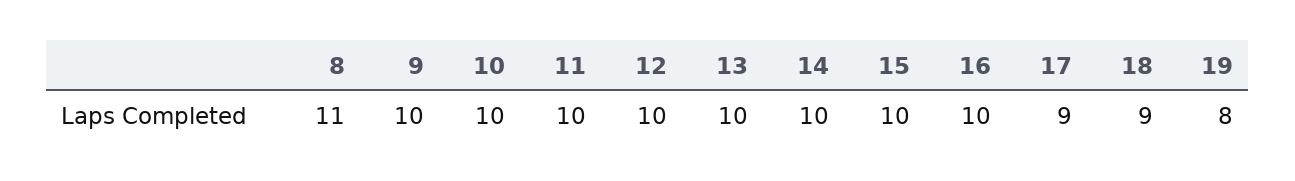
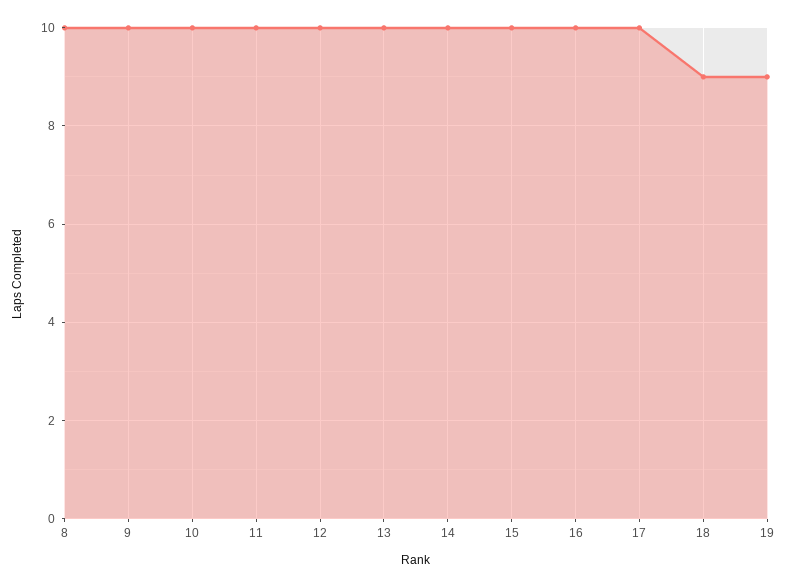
8: 11 -> 10
17: 9 -> 10
19: 8 -> 9

